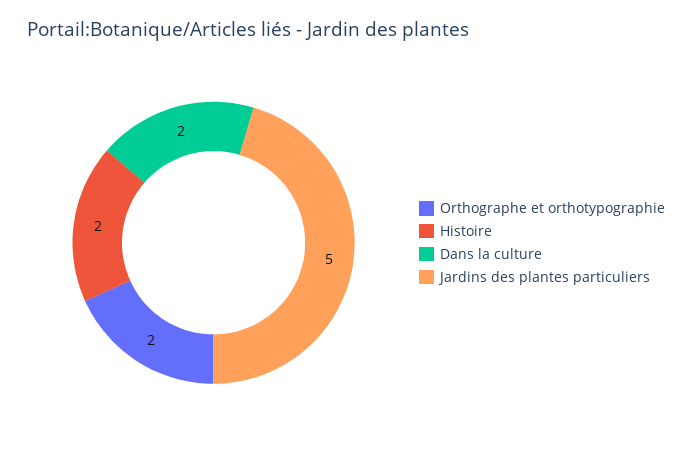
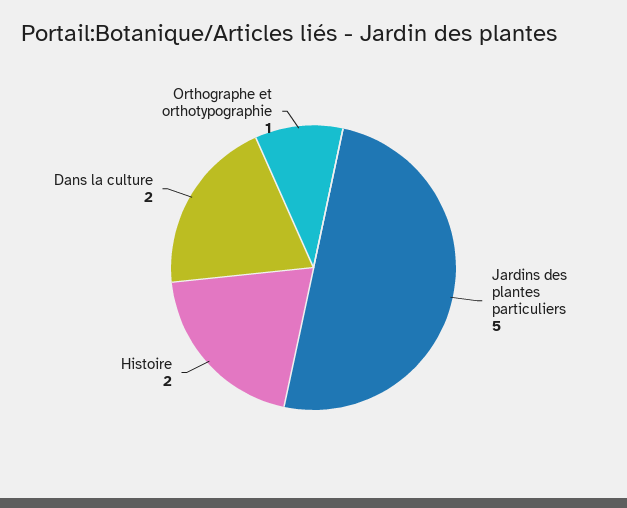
Orthographe et orthotypographie: 2 -> 1

